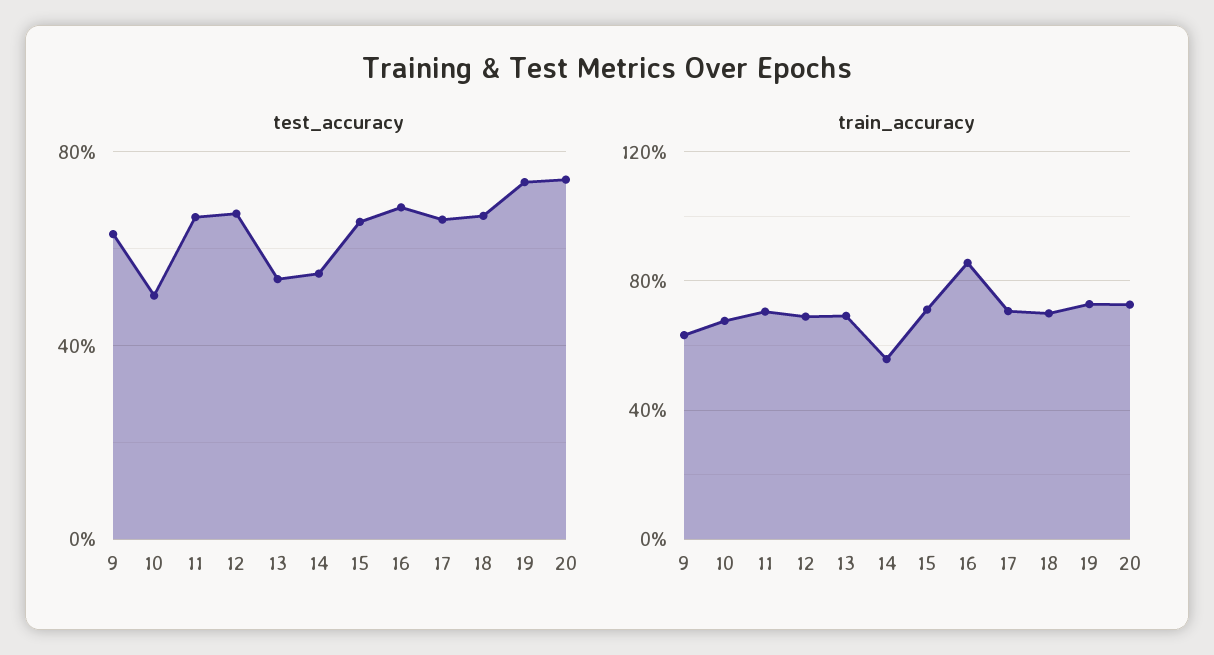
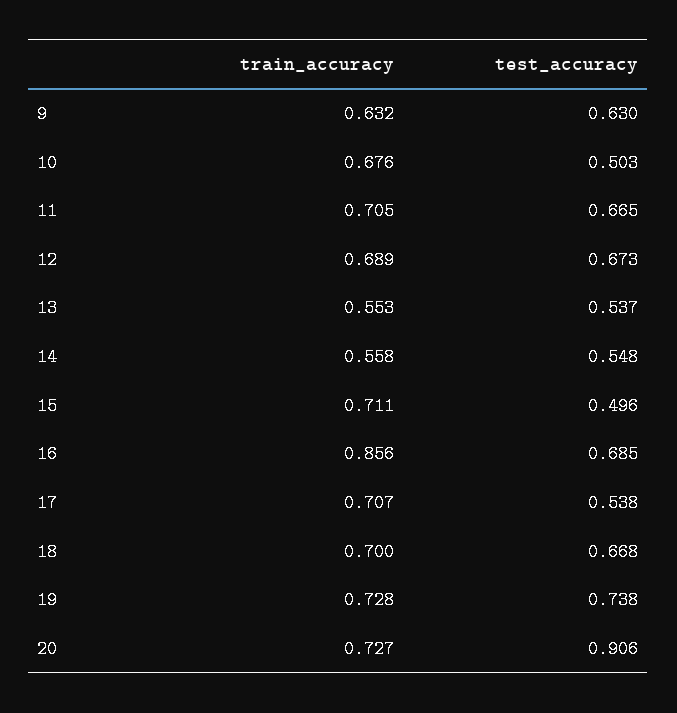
test_accuracy, 15: 0.65 -> 0.496
test_accuracy, 17: 0.65 -> 0.538
test_accuracy, 20: 0.75 -> 0.906
train_accuracy, 13: 0.7 -> 0.553

